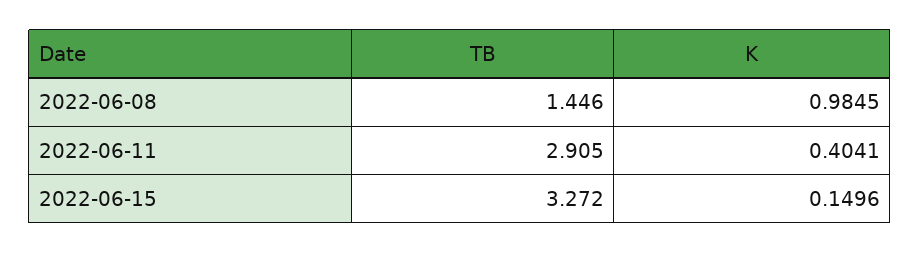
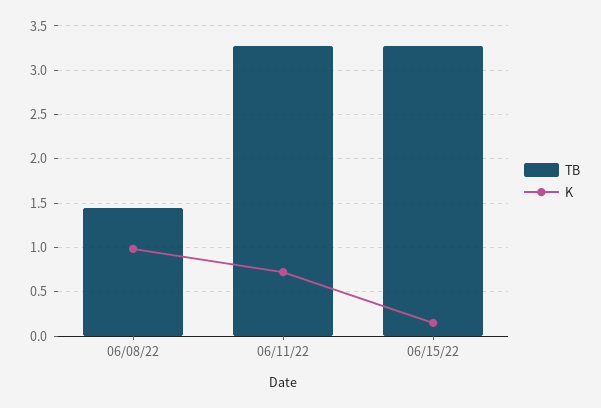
TB, 2022-06-11: 2.905 -> 3.3
K, 2022-06-11: 0.4041 -> 0.7

